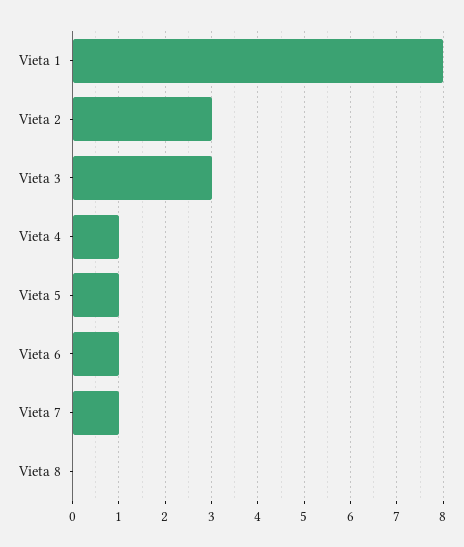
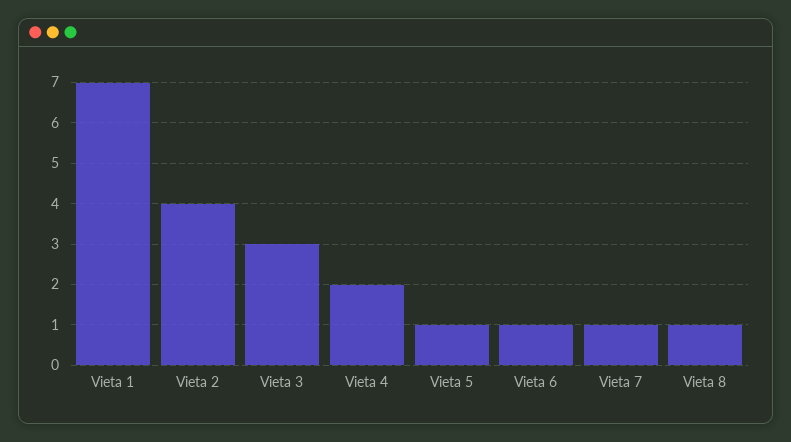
Vieta 1: 8 -> 7
Vieta 2: 3 -> 4
Vieta 4: 1 -> 2
Vieta 8: 0 -> 1

